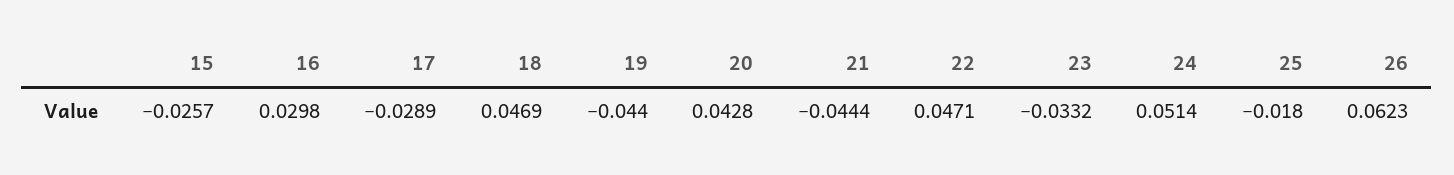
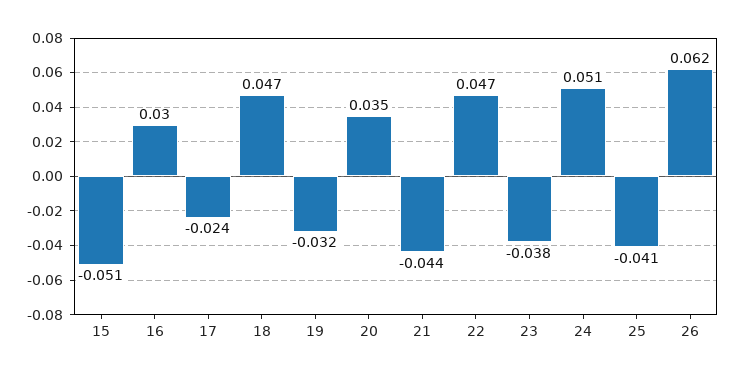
15: -0.0257 -> -0.051
17: -0.0289 -> -0.024
19: -0.044 -> -0.032
20: 0.0428 -> 0.035
23: -0.0332 -> -0.038
25: -0.018 -> -0.041

